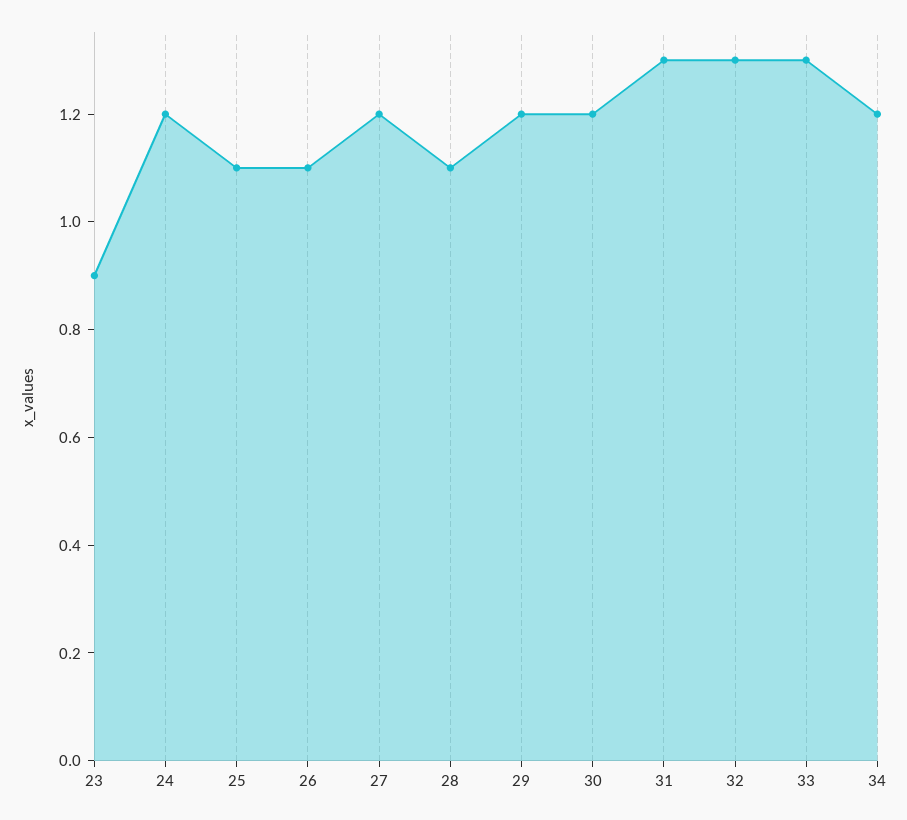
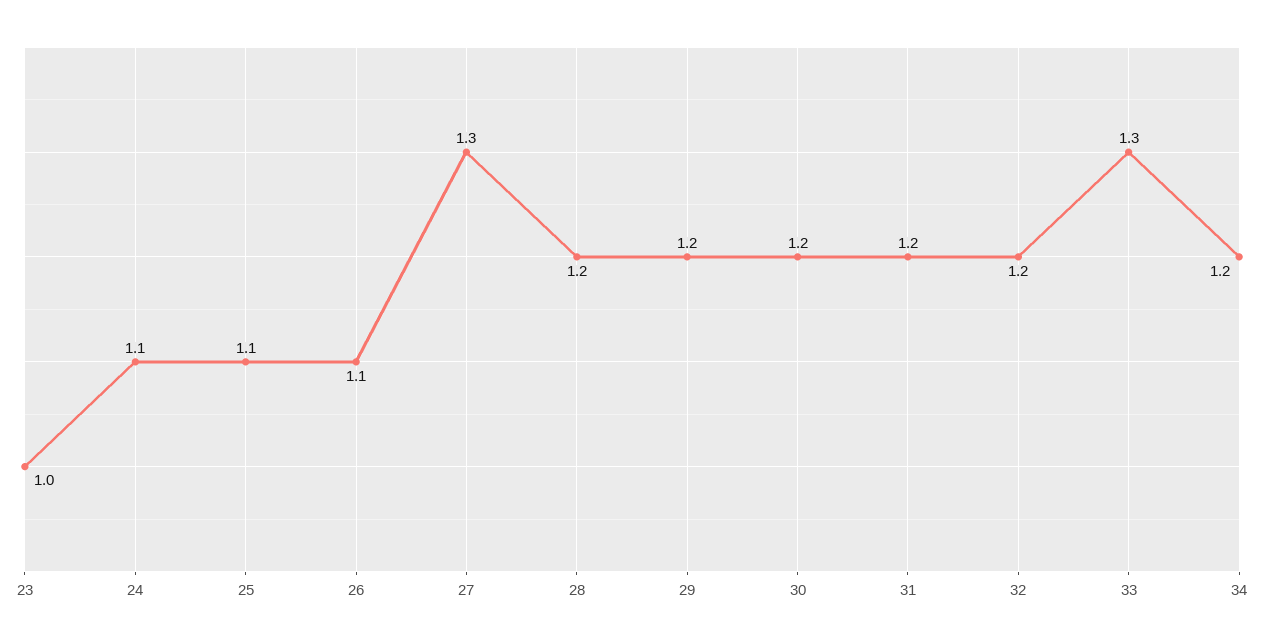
23: 0.9 -> 1
24: 1.2 -> 1.1
27: 1.2 -> 1.3
28: 1.1 -> 1.2
31: 1.3 -> 1.2
32: 1.3 -> 1.2

